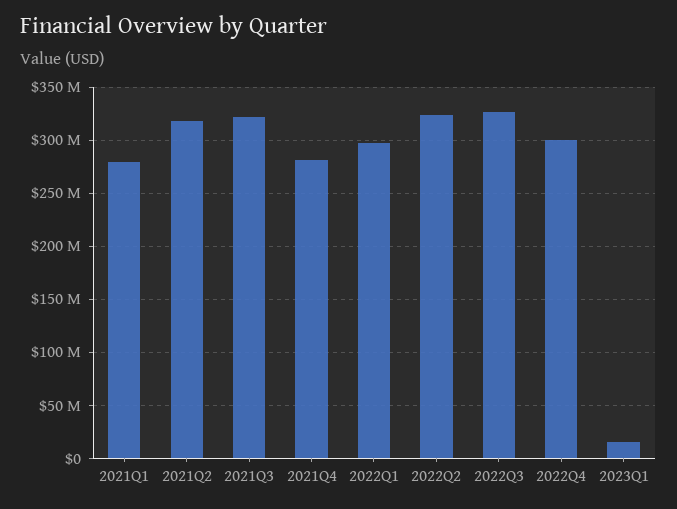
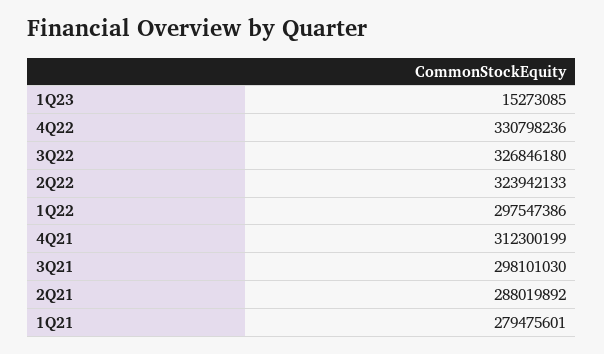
2021Q2: 320000000 -> 288019892
2021Q3: 320000000 -> 298101030
2021Q4: 280000000 -> 312300199
2022Q4: 300000000 -> 330798236

